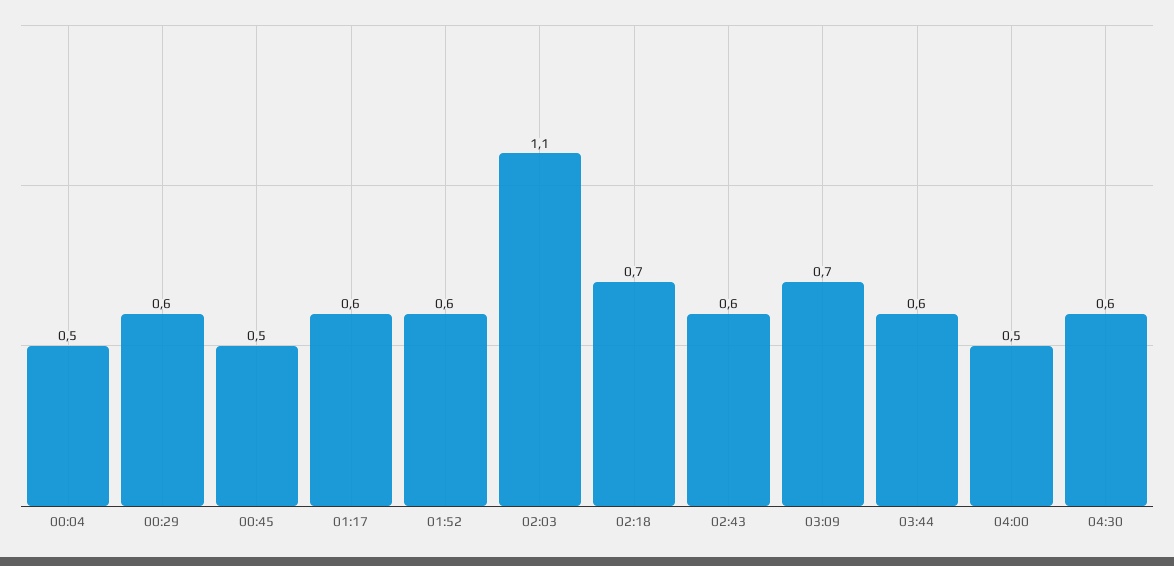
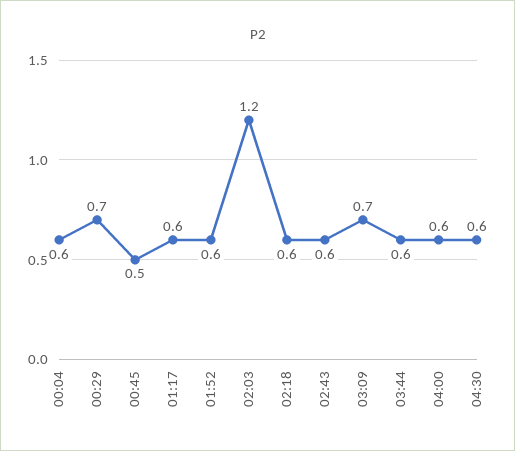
00:04: 0.5 -> 0.6
00:29: 0.6 -> 0.7
02:03: 1.1 -> 1.2
02:18: 0.7 -> 0.6
04:00: 0.5 -> 0.6

